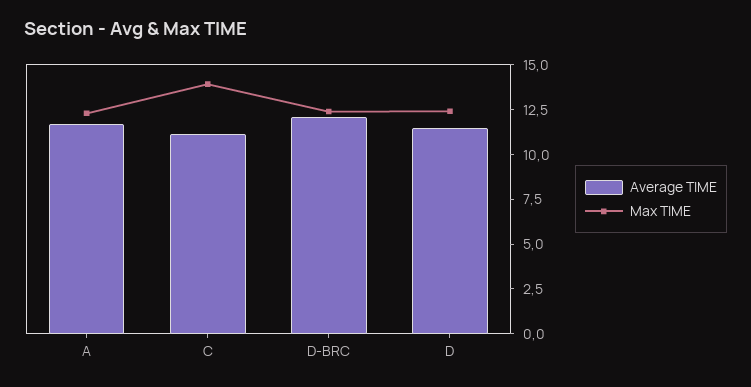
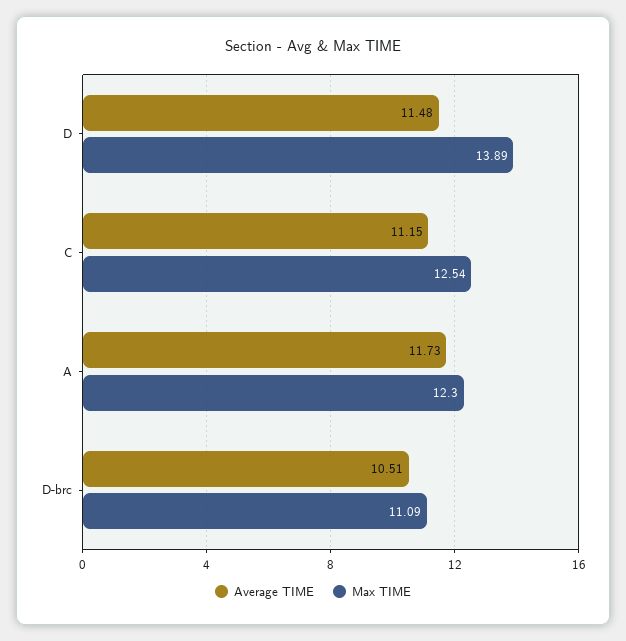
Max TIME, C: 14 -> 12.54
Average TIME, D-BRC: 12 -> 10.51
Max TIME, D-BRC: 12.5 -> 11.09
Max TIME, D: 12.5 -> 13.89

